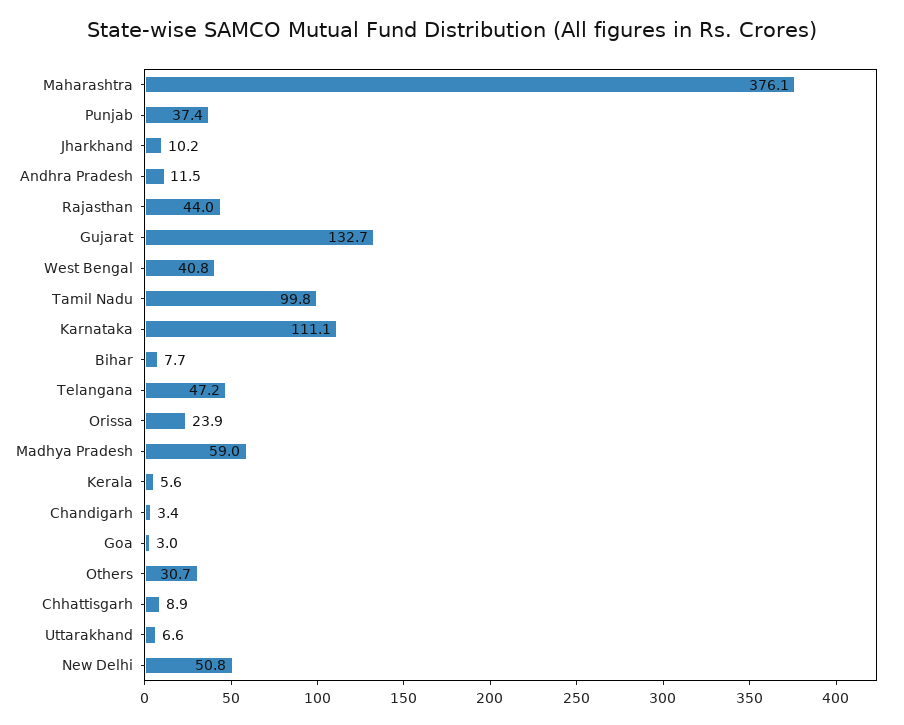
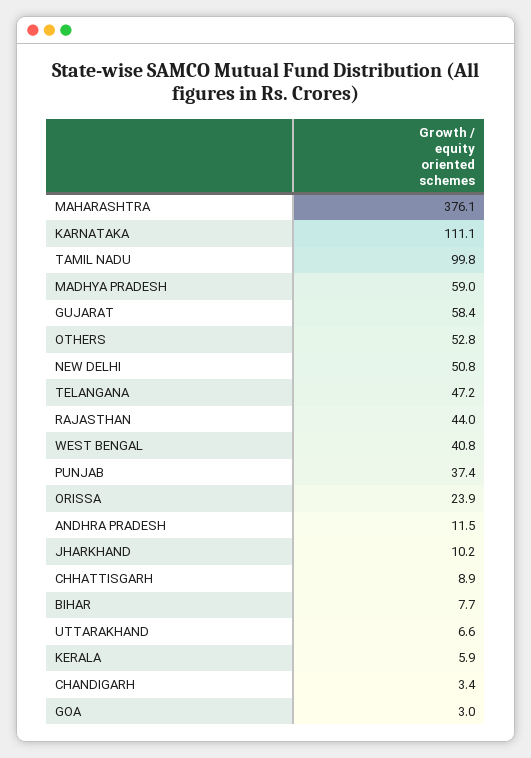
Gujarat: 132.7 -> 58.4
Kerala: 5.6 -> 5.9
Others: 30.7 -> 52.8

